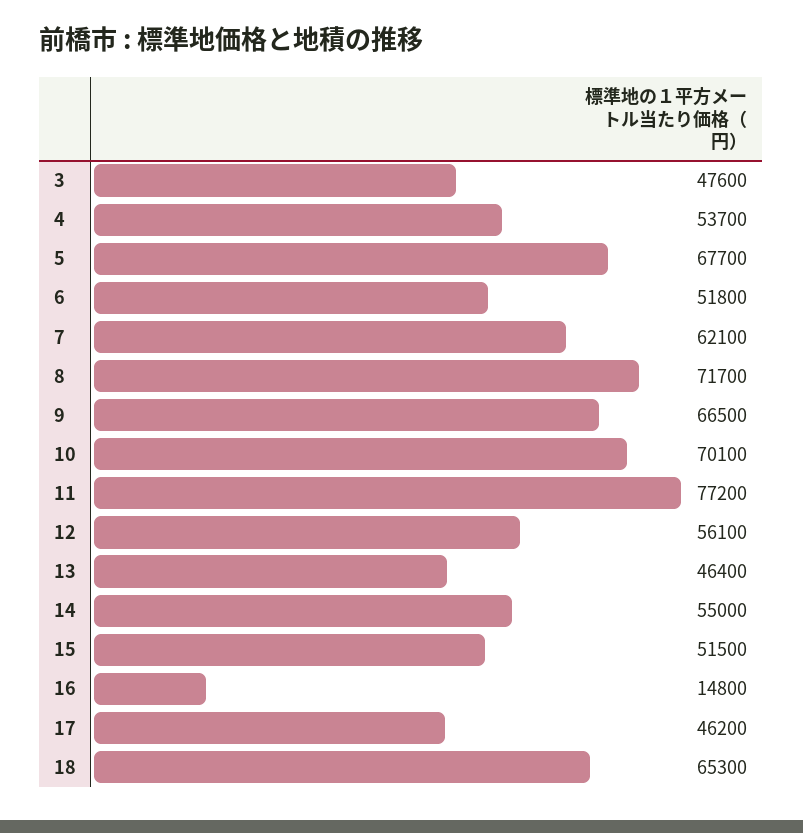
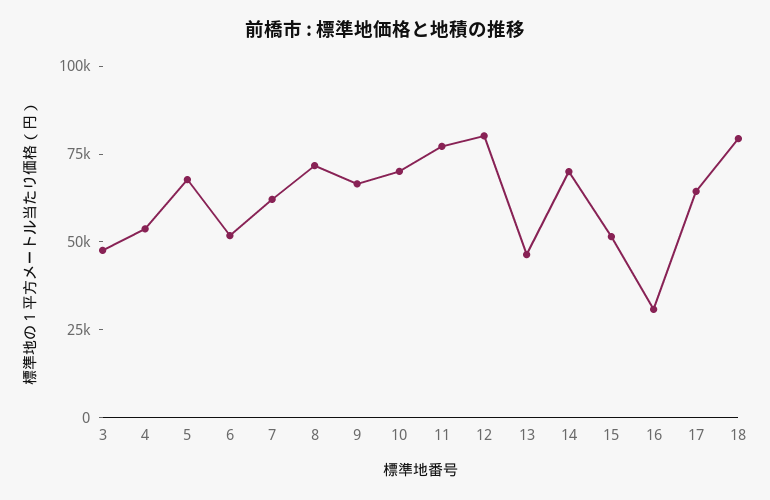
12: 56100 -> 80000
14: 55000 -> 70000
16: 14800 -> 30000
17: 46200 -> 65000
18: 65300 -> 80000

